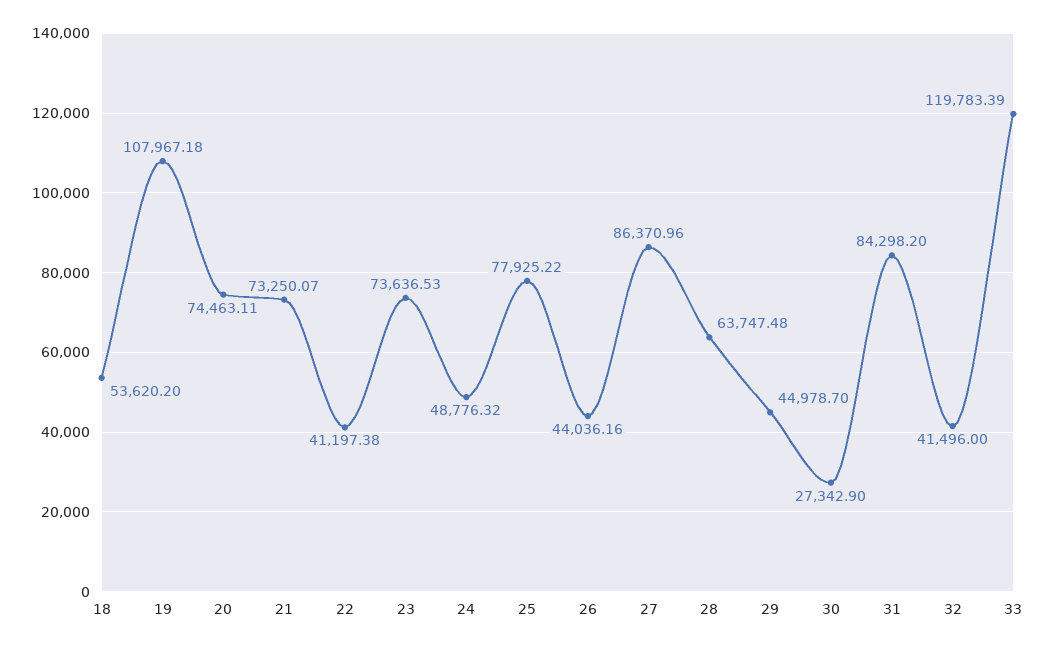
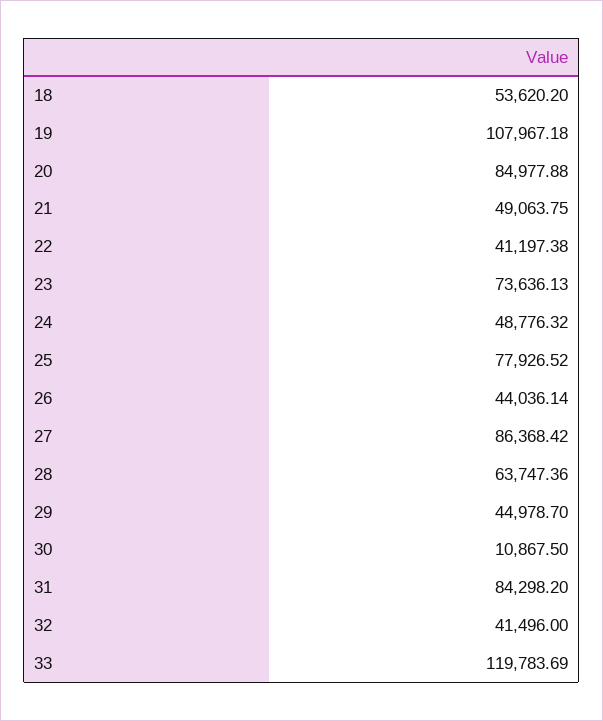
20: 74463.11 -> 84977.88
21: 73250.07 -> 49063.75
23: 73636.53 -> 73636.13
25: 77925.22 -> 77926.52
26: 44036.16 -> 44036.14
27: 86370.96 -> 86368.42
28: 63747.48 -> 63747.36
30: 27342.9 -> 10867.5
33: 119783.39 -> 119783.69

